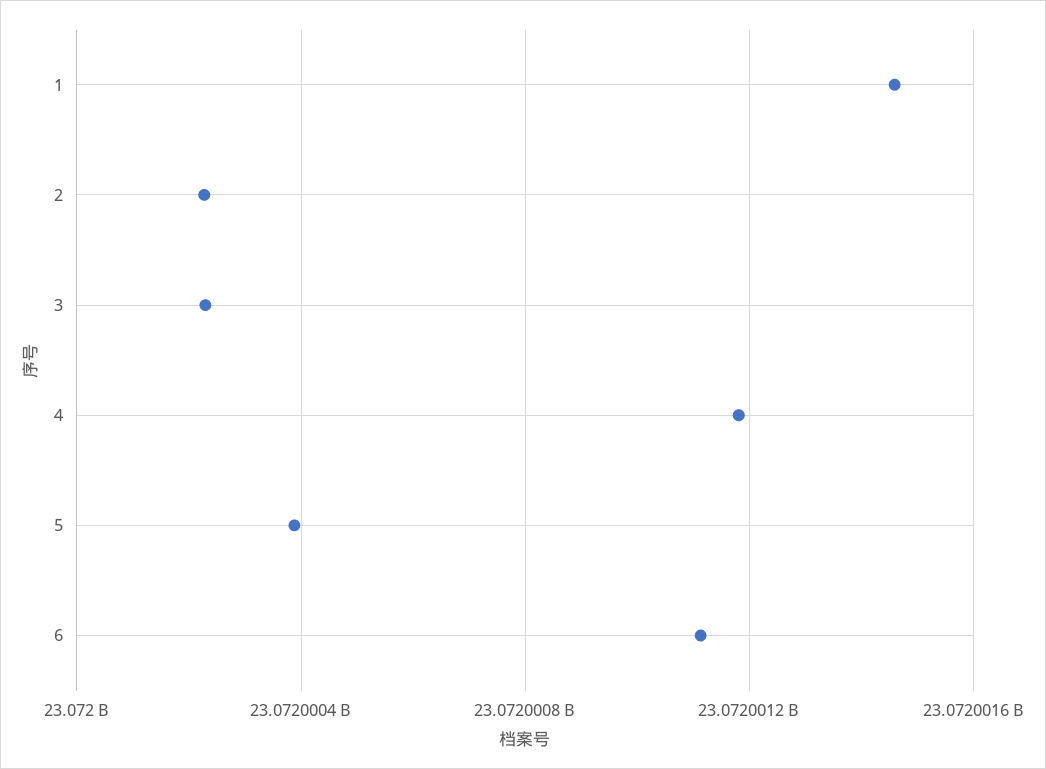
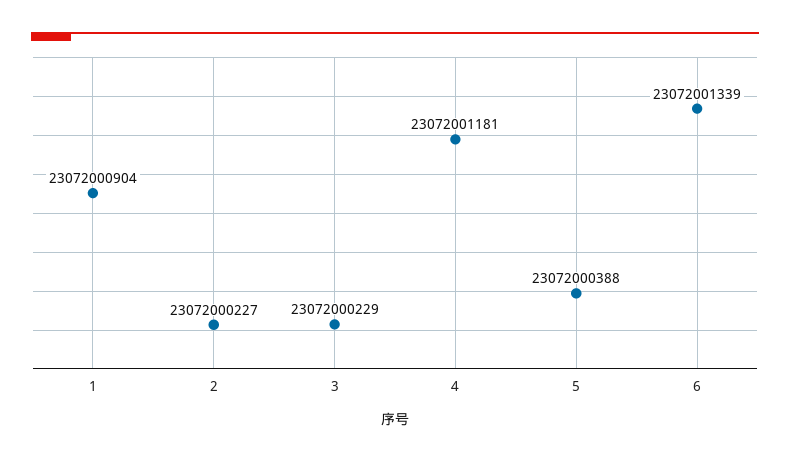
1: 23072001450 -> 23072000904
6: 23072001100 -> 23072001339

